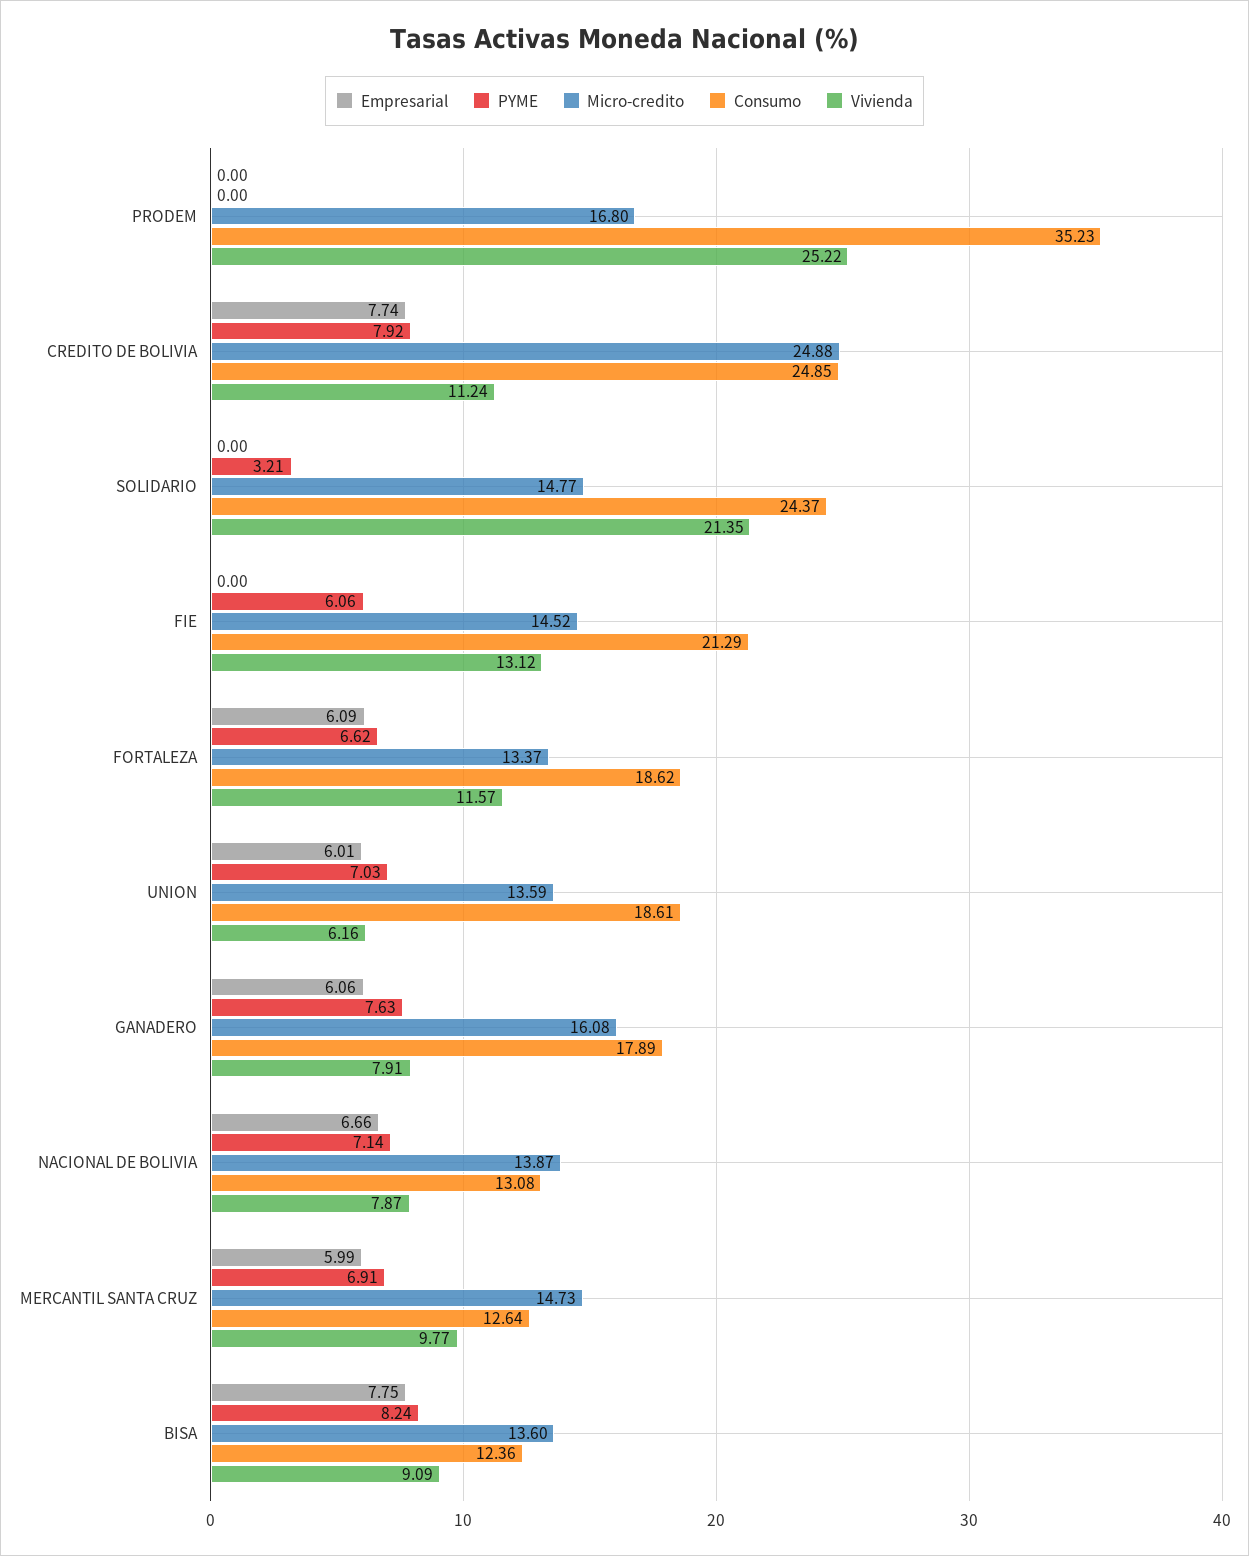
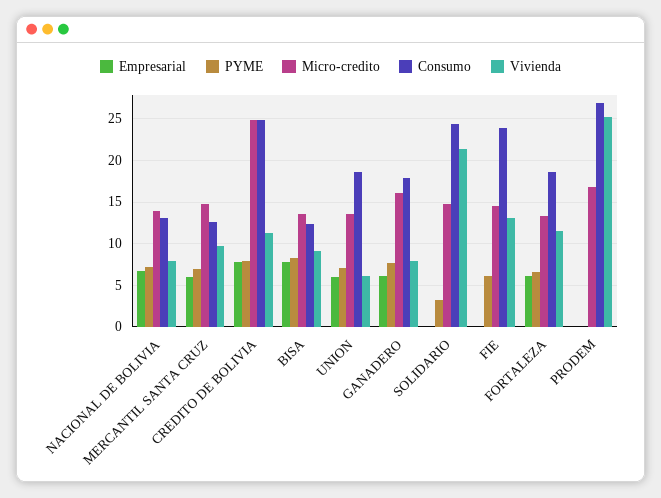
Consumo, PRODEM: 35.23 -> 27
Consumo, FIE: 21.29 -> 24

